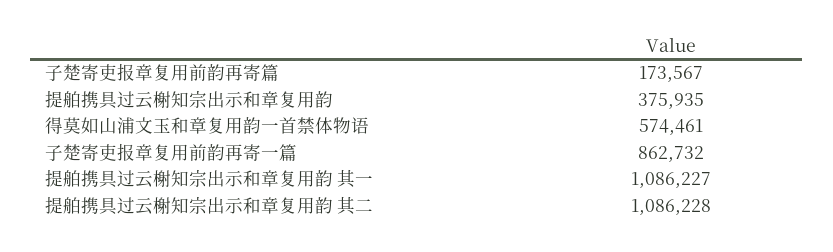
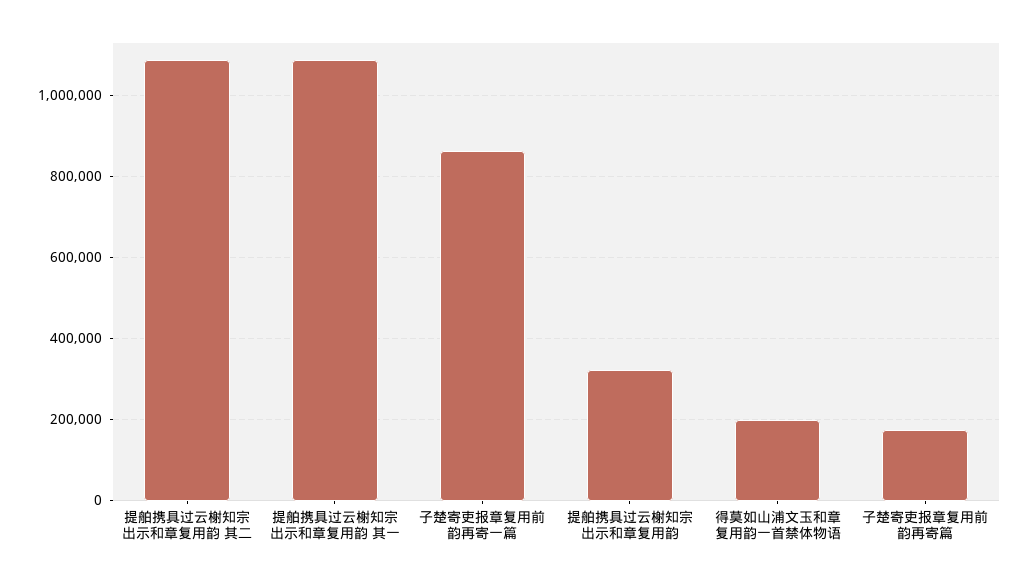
提舶携具过云榭知宗出示和章复用韵: 375935 -> 320000
得莫如山浦文玉和章复用韵一首禁体物语: 574461 -> 200000

